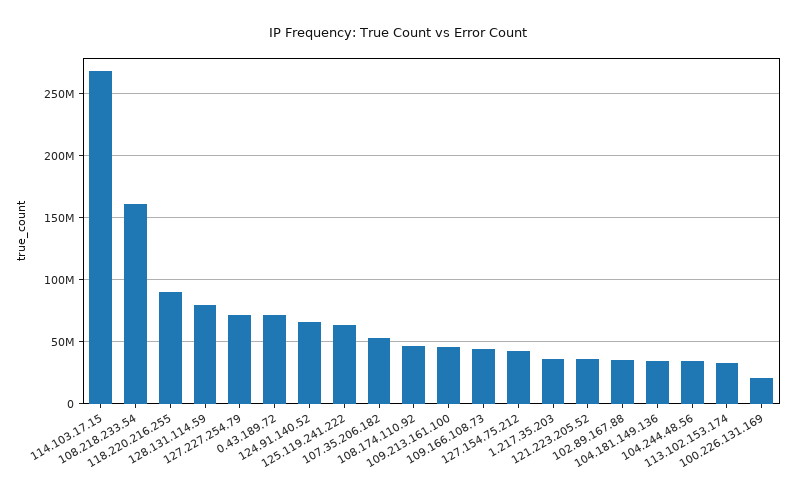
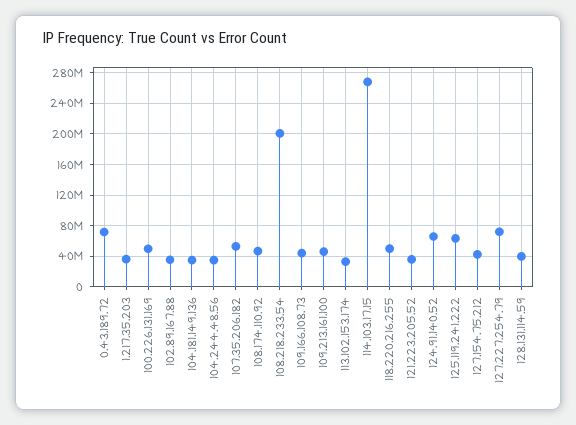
108.218.233.54: 160000000 -> 200000000
118.220.216.255: 90000000 -> 50000000
128.131.114.59: 80000000 -> 40000000
100.226.131.169: 20000000 -> 50000000

